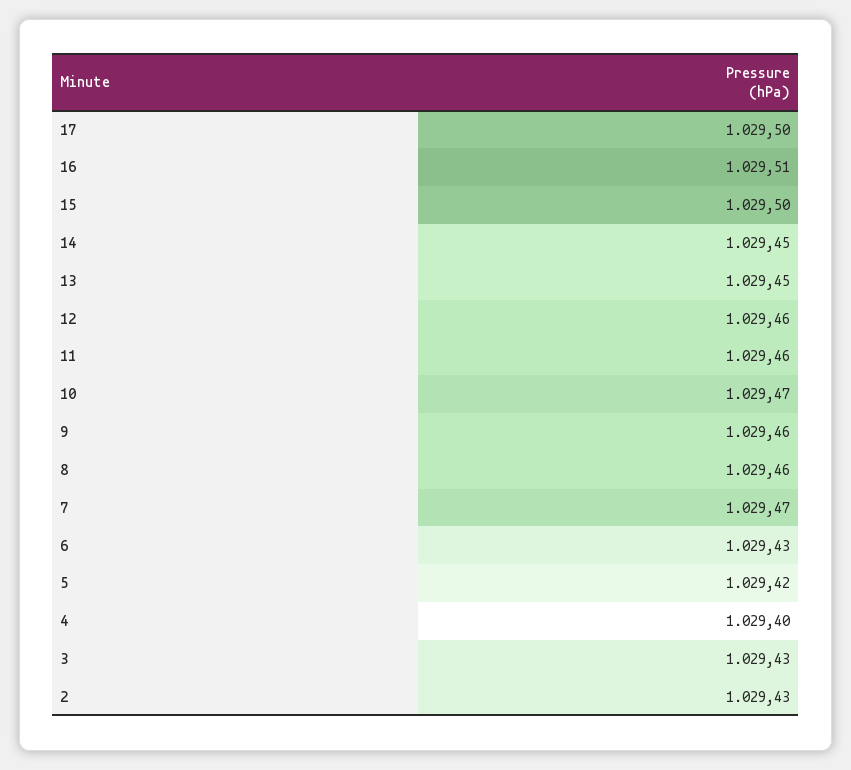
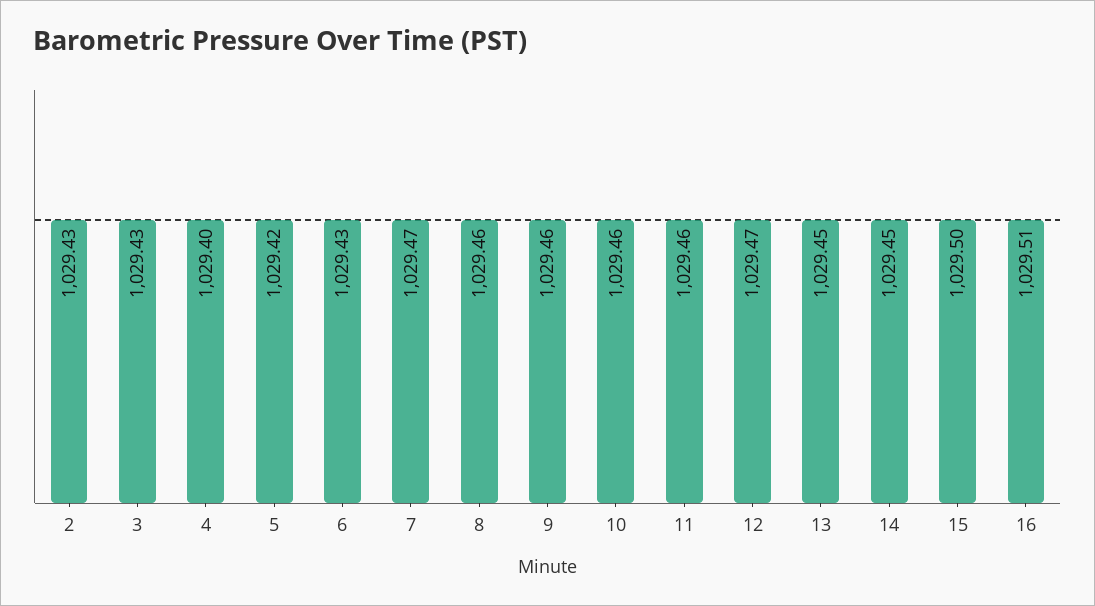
17: 1029.5 -> none
12: 1029.46 -> 1029.47
10: 1029.47 -> 1029.46

